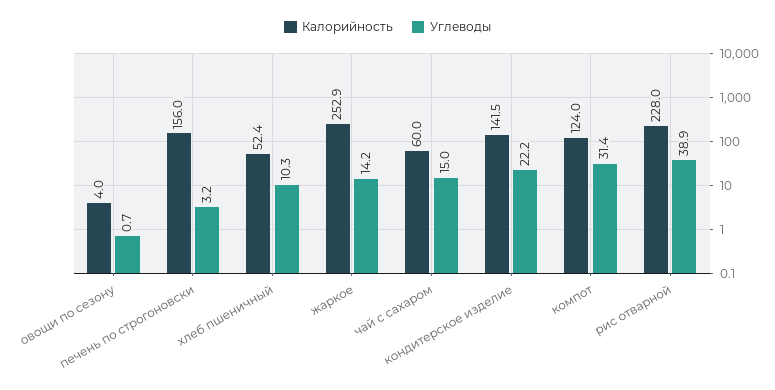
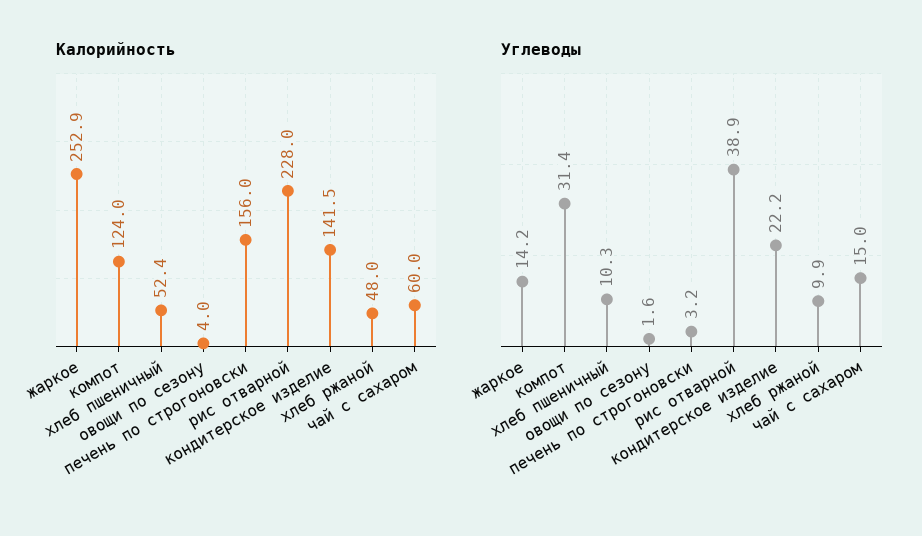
Углеводы, овощи по сезону: 0.7 -> 1.6
Калорийность, хлеб ржаной: none -> 48
Углеводы, хлеб ржаной: none -> 9.9

